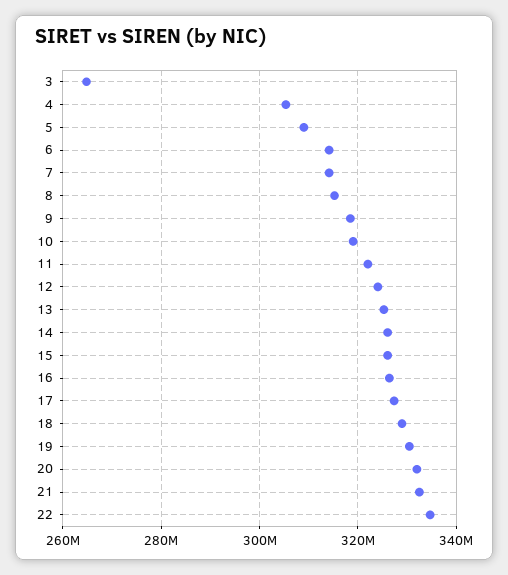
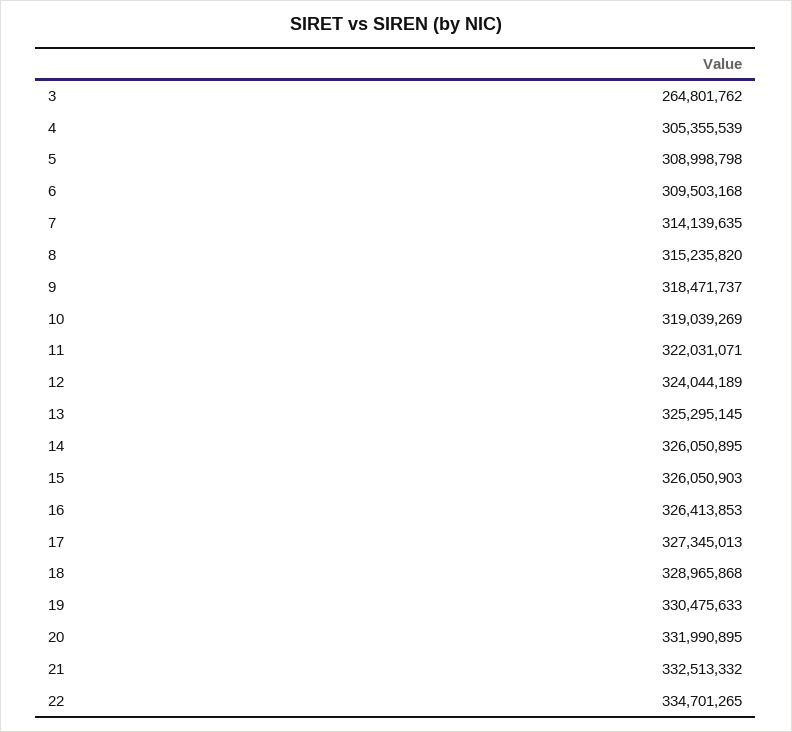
6: 314000000 -> 309503168

